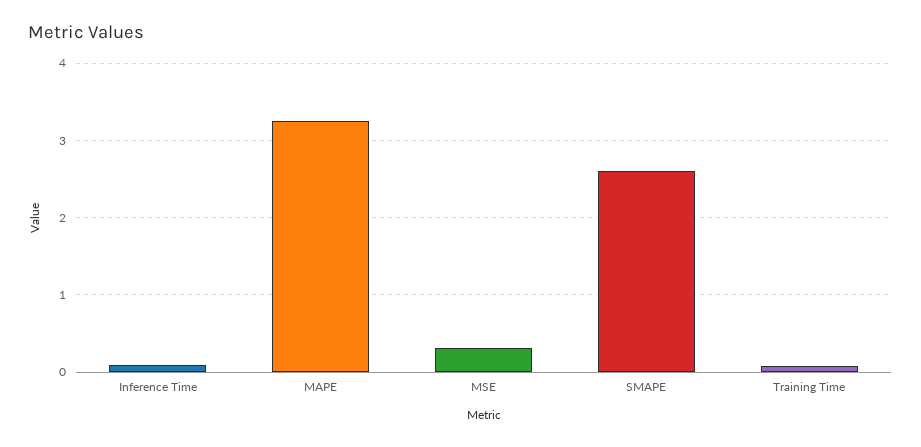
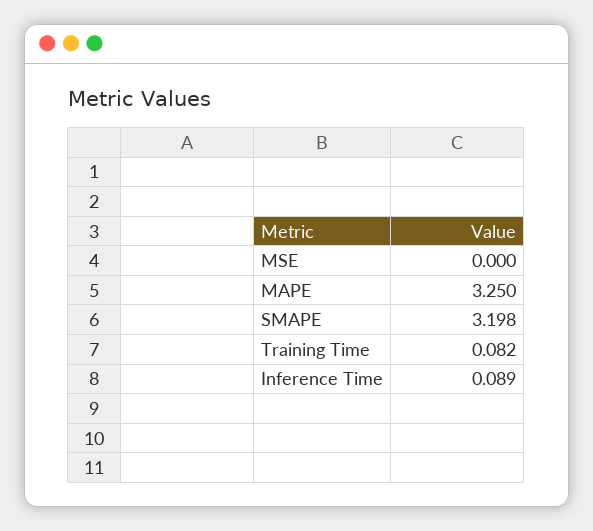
MSE: 0.3 -> 0
SMAPE: 2.6 -> 3.198

